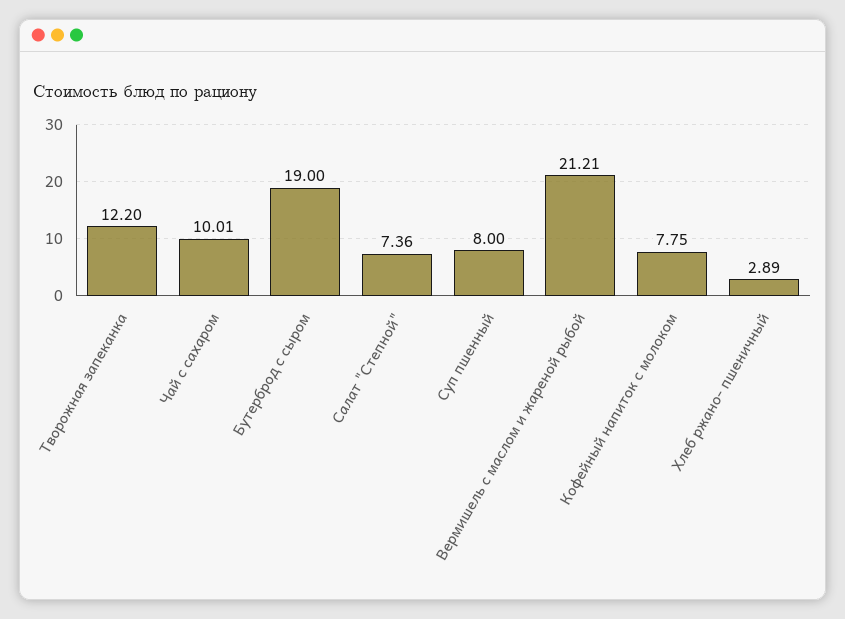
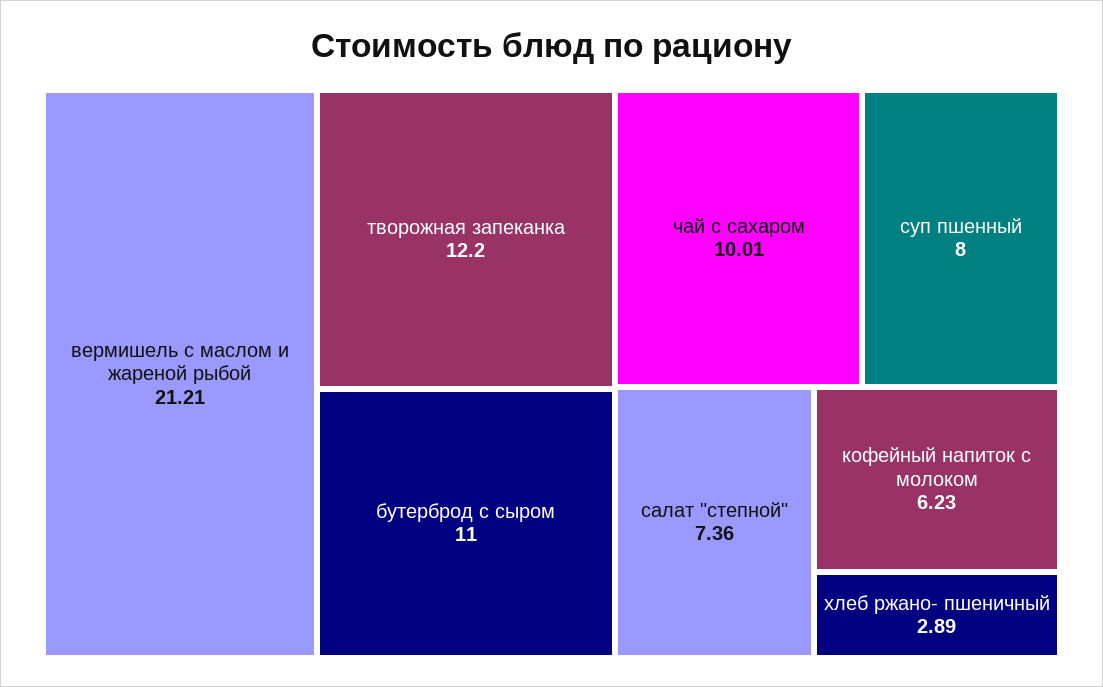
Бутерброд с сыром: 19 -> 11
Кофейный напиток с молоком: 7.75 -> 6.23

